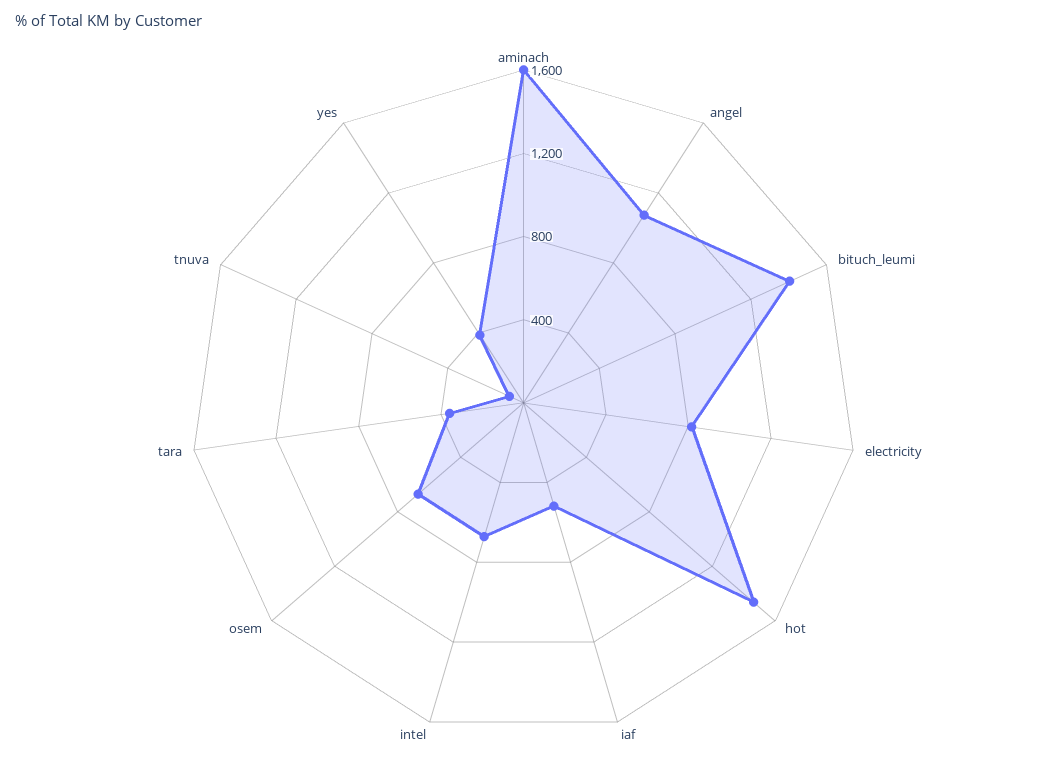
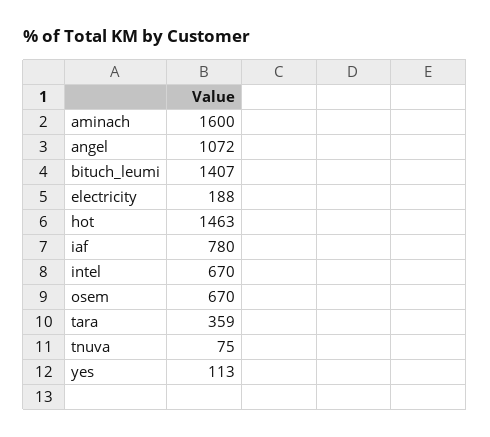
electricity: 800 -> 188
iaf: 500 -> 780
yes: 400 -> 113

